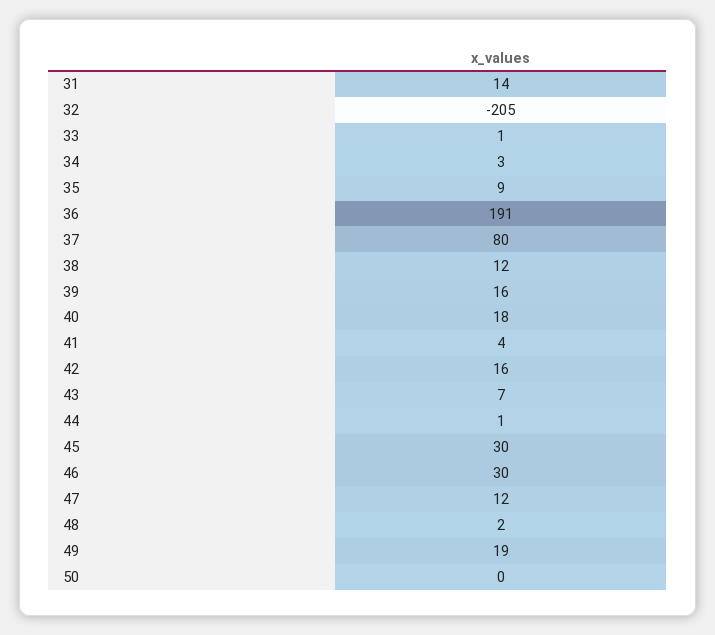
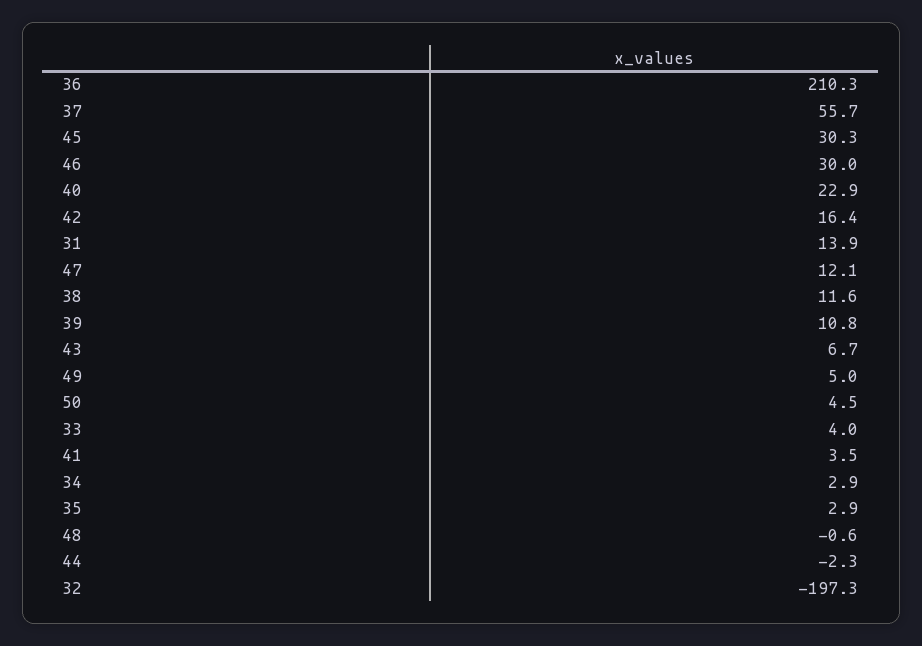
32: -205 -> -197.3
33: 1 -> 4
35: 9 -> 2.9
36: 191 -> 210.3
37: 80 -> 55.7
39: 16 -> 10.8
40: 18 -> 22.9
44: 1 -> -2.3
48: 2 -> -0.6
49: 19 -> 5
50: 0 -> 4.5

